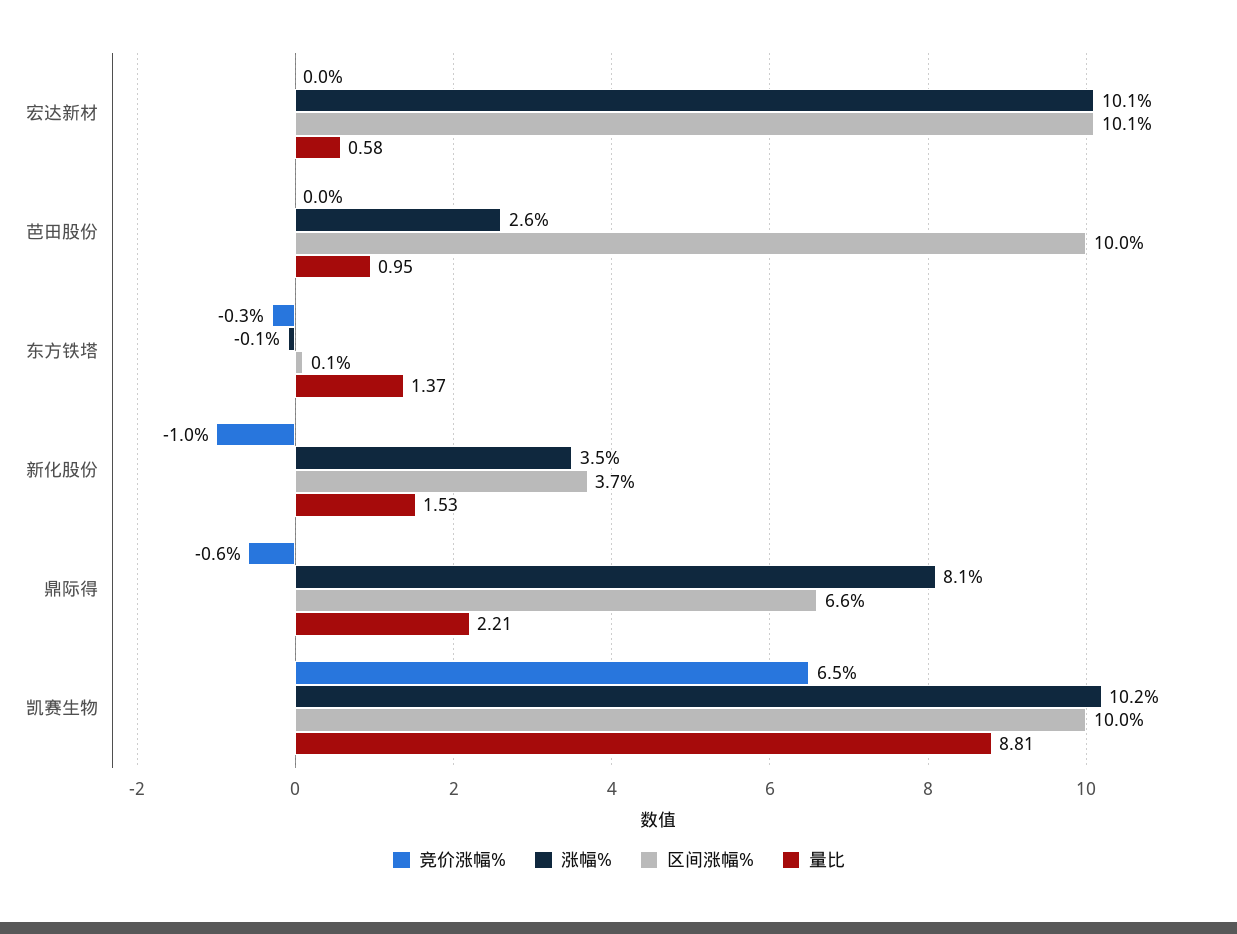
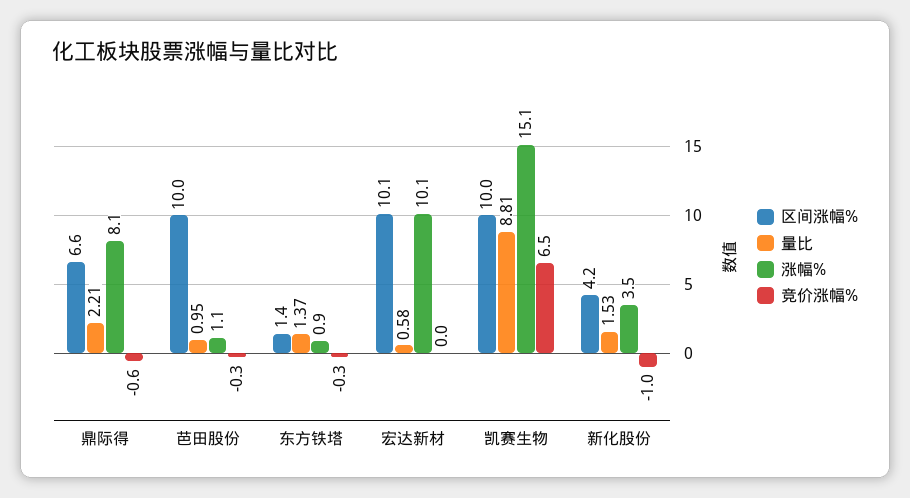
竞价涨幅%, 芭田股份: 0 -> -0.3
涨幅%, 芭田股份: 2.6 -> 1.1
涨幅%, 东方铁塔: -0.1 -> 0.9
区间涨幅%, 东方铁塔: 0.1 -> 1.4
区间涨幅%, 新化股份: 3.7 -> 4.2
涨幅%, 凯赛生物: 10.2 -> 15.1

